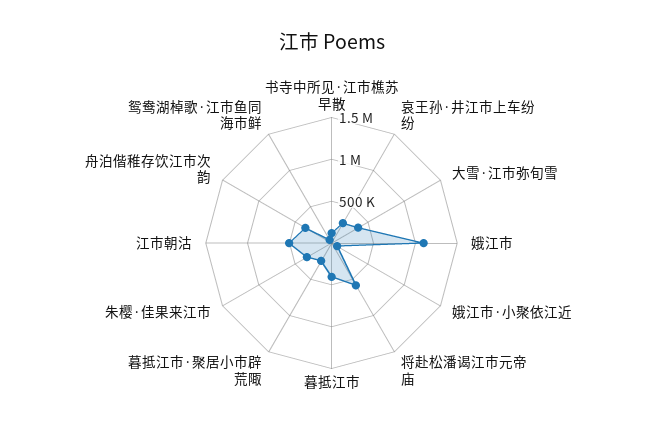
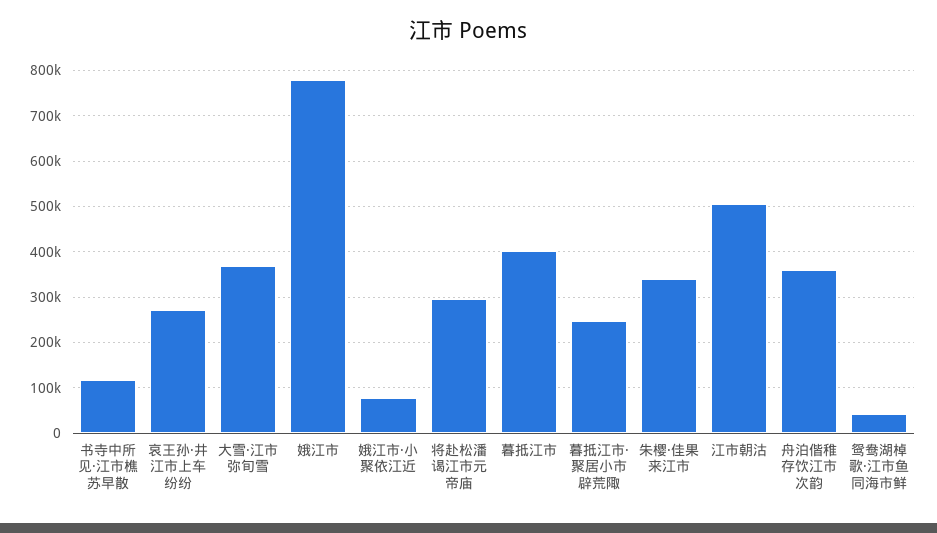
娥江市: 1100000 -> 780000
将赴松潘谒江市元帝庙: 600000 -> 300000

